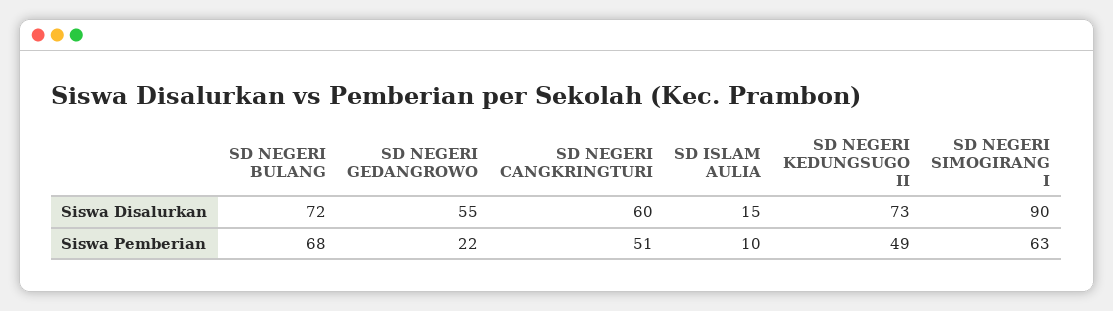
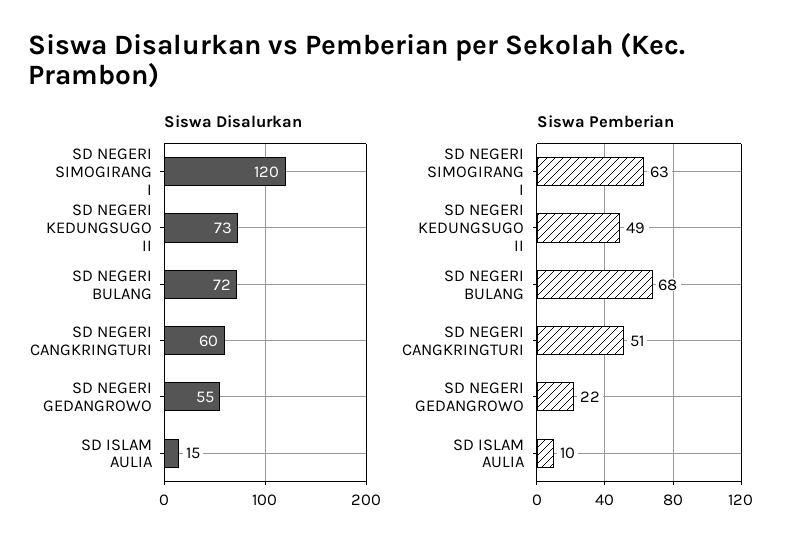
Siswa Disalurkan, SD NEGERI SIMOGIRANG I: 90 -> 120

